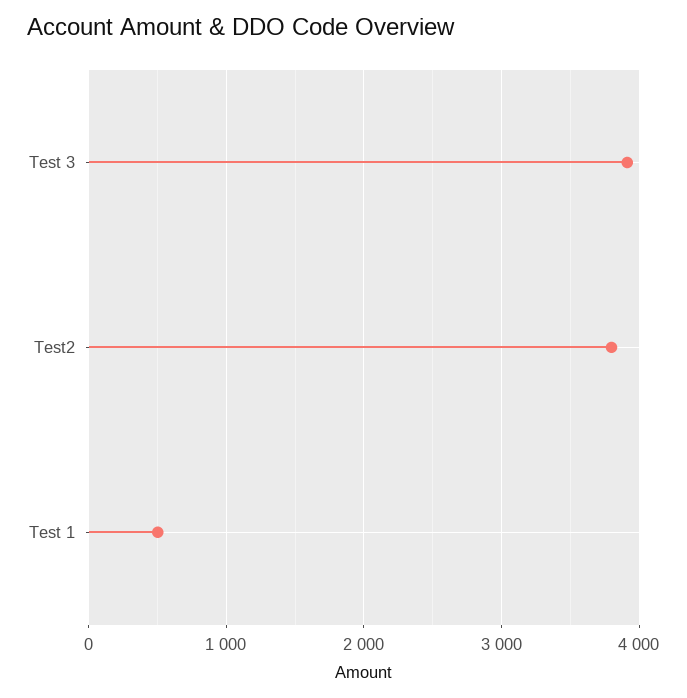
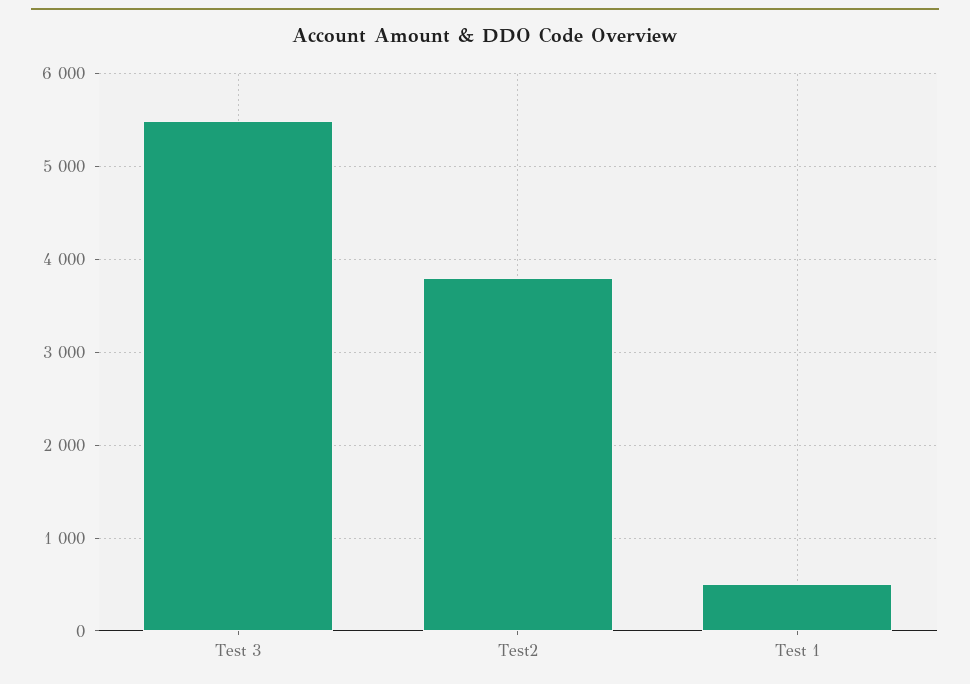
Test 3: 3900 -> 5500

